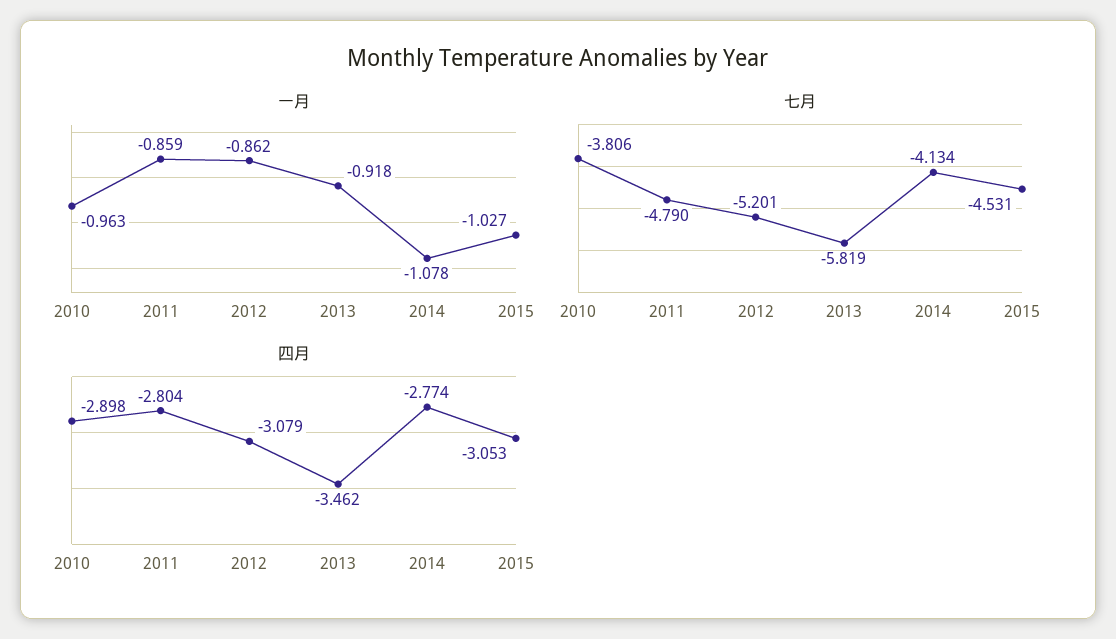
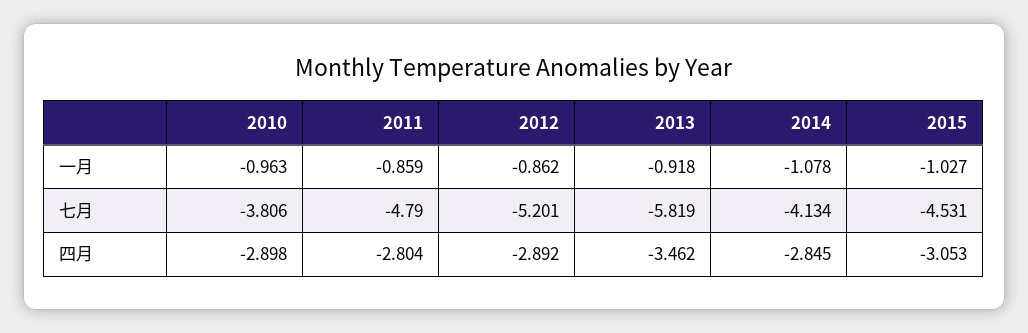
四月, 2012: -3.079 -> -2.892
四月, 2014: -2.774 -> -2.845

